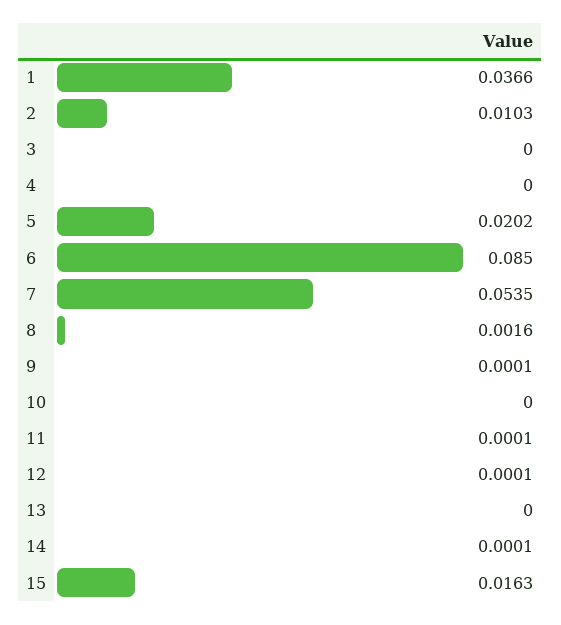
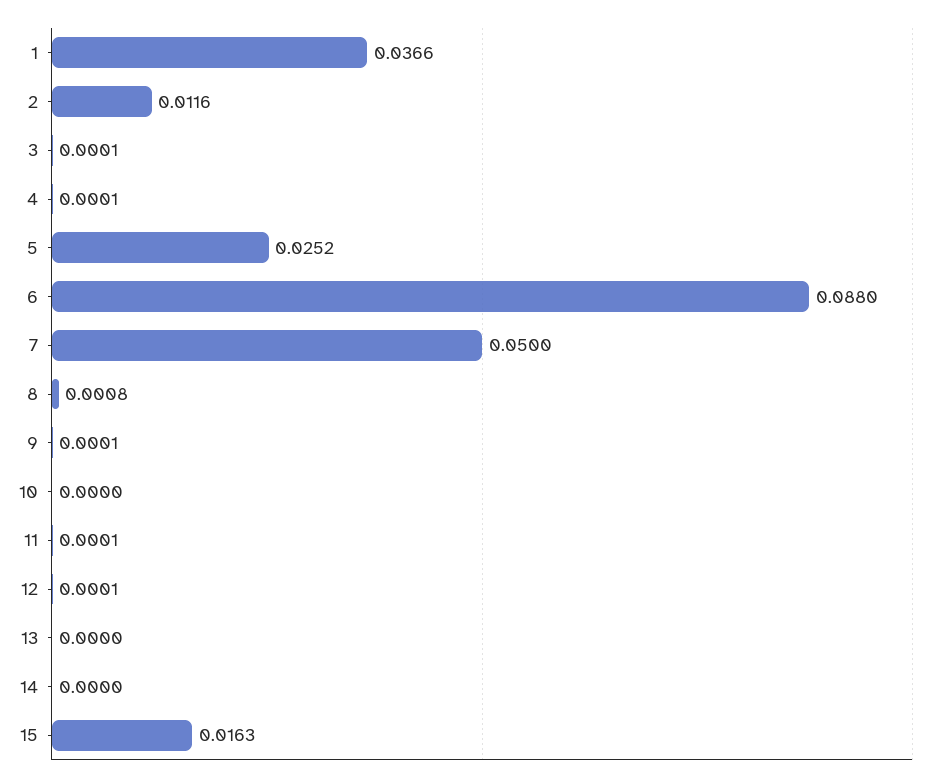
2: 0.0103 -> 0.0116
3: 0 -> 0.0001
4: 0 -> 0.0001
5: 0.0202 -> 0.0252
6: 0.085 -> 0.088
7: 0.0535 -> 0.05
8: 0.0016 -> 0.0008
14: 0.0001 -> 0

